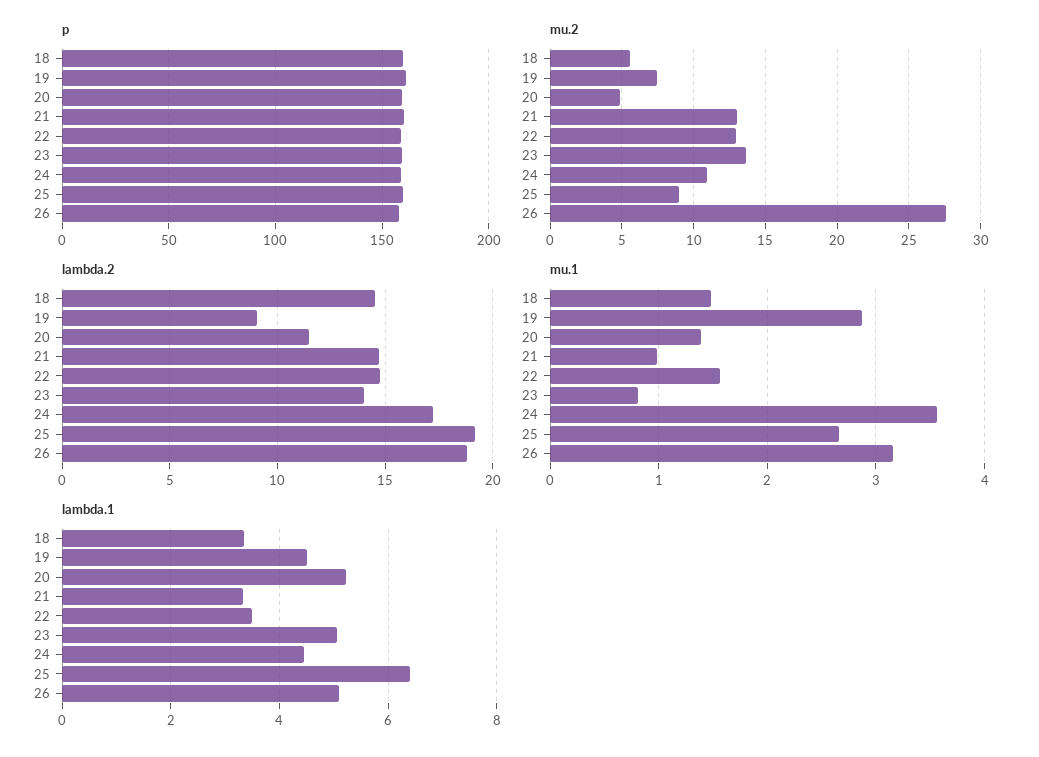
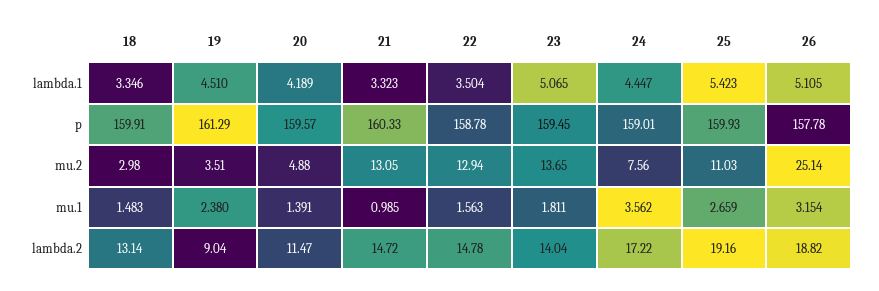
mu.2, 18: 5.5 -> 2.98
mu.2, 19: 7.5 -> 3.51
mu.2, 24: 11 -> 7.56
mu.2, 25: 9 -> 11.03
mu.2, 26: 27.5 -> 25.14
lambda.2, 18: 14.5 -> 13.14
mu.1, 19: 2.9 -> 2.38
mu.1, 23: 0.8 -> 1.811
lambda.1, 20: 5.2 -> 4.189
lambda.1, 25: 6.4 -> 5.423

